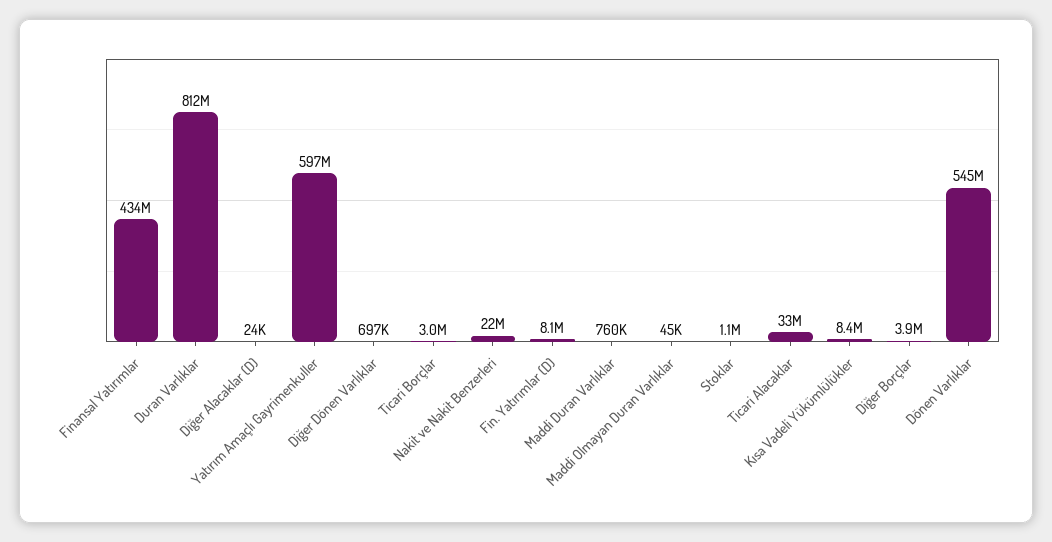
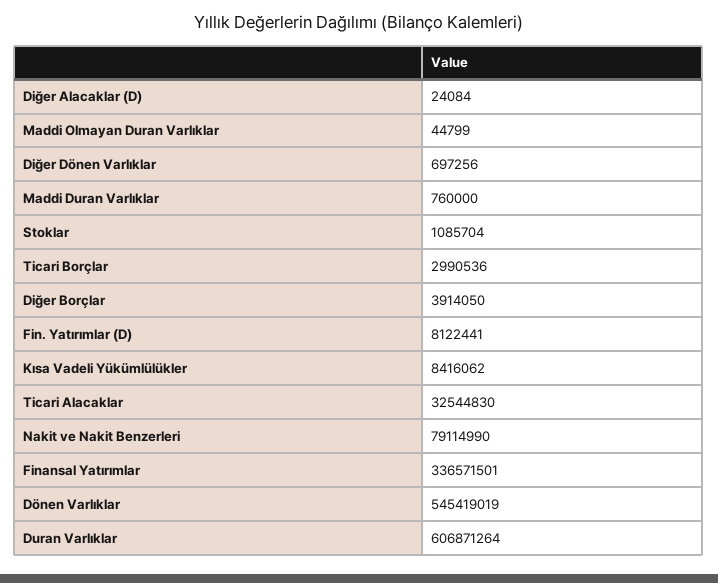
Finansal Yatırımlar: 434000000 -> 336571501
Duran Varlıklar: 812000000 -> 606871264
Yatırım Amaçlı Gayrimenkuller: 597000000 -> none
Nakit ve Nakit Benzerleri: 22000000 -> 79114990

